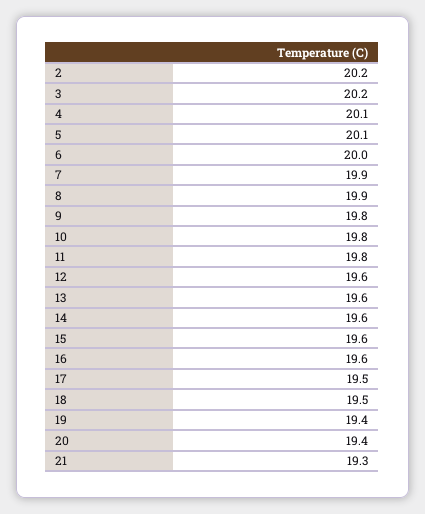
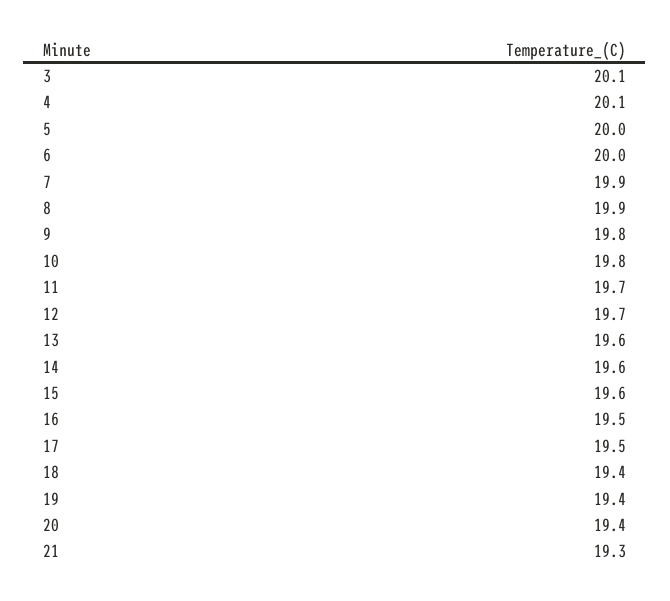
2: 20.2 -> none
3: 20.2 -> 20.1
5: 20.1 -> 20
11: 19.8 -> 19.7
12: 19.6 -> 19.7
16: 19.6 -> 19.5
18: 19.5 -> 19.4

